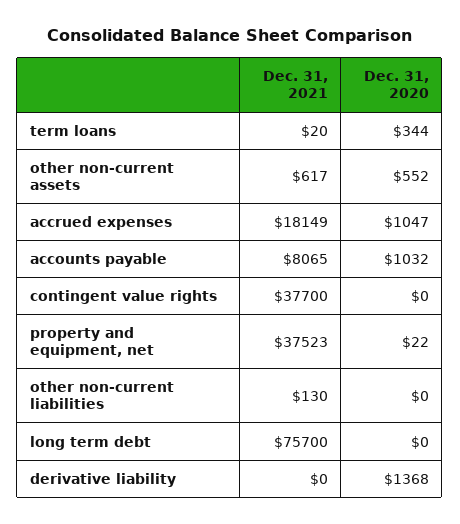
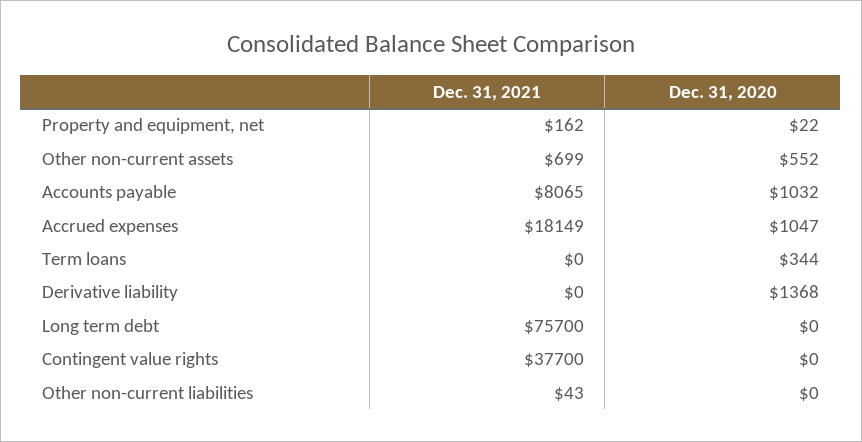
Dec. 31, 2021, term loans: 20 -> 0
Dec. 31, 2021, other non-current assets: 617 -> 699
Dec. 31, 2021, property and equipment, net: 37523 -> 162
Dec. 31, 2021, other non-current liabilities: 130 -> 43

